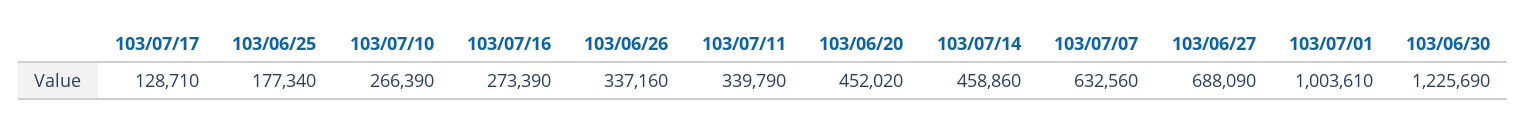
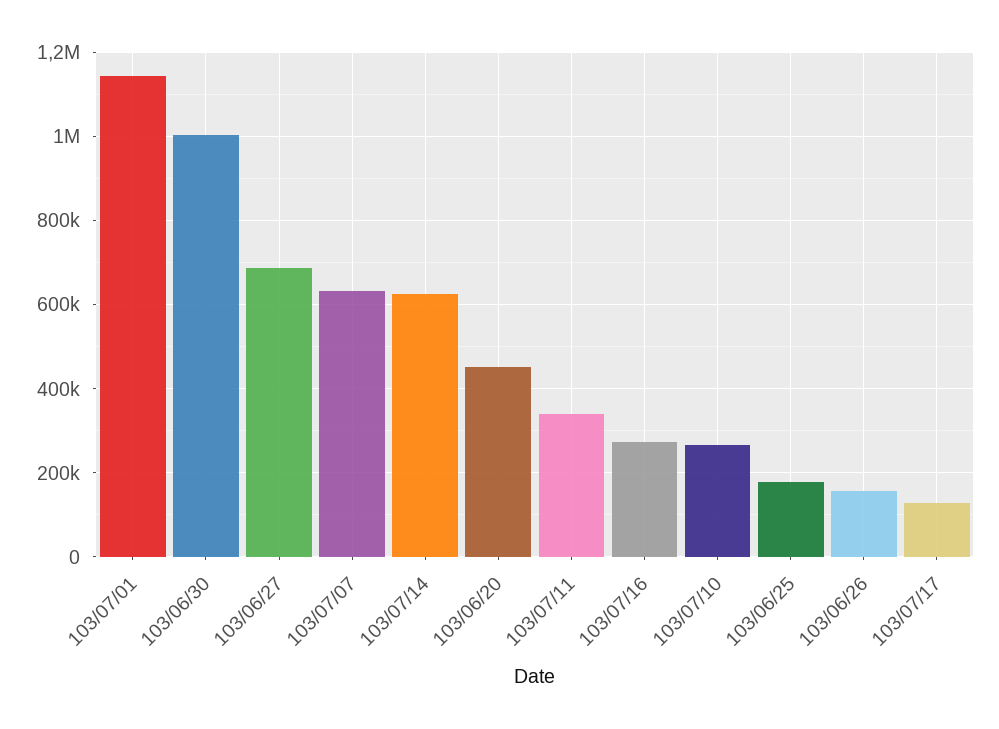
103/06/26: 337160 -> 160000
103/07/14: 458860 -> 620000
103/07/01: 1003610 -> 1140000
103/06/30: 1225690 -> 1000000

